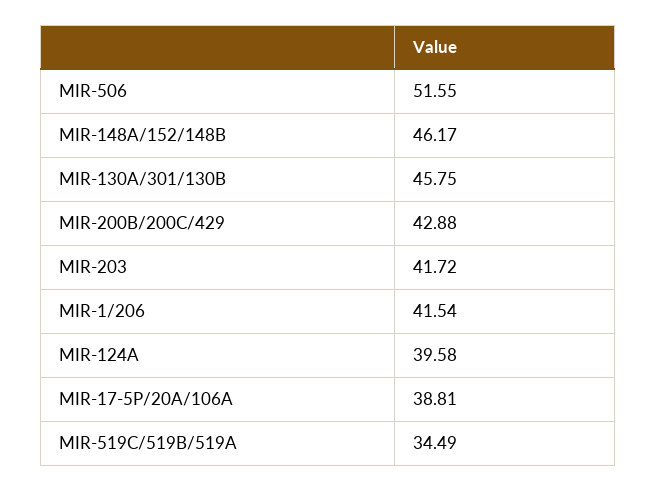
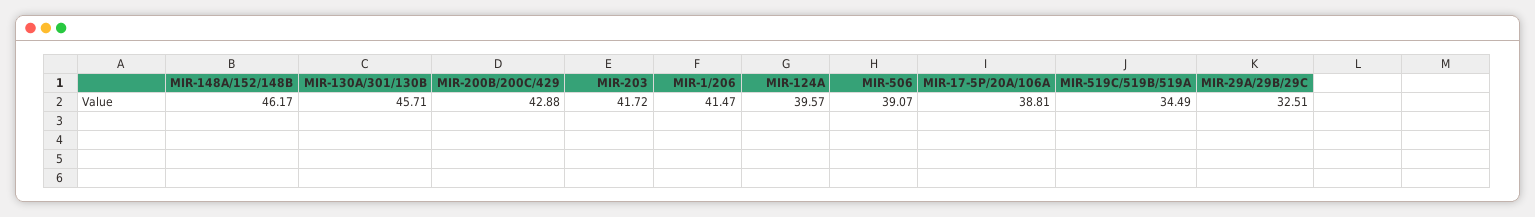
MIR-506: 51.55 -> 39.07
MIR-130A/301/130B: 45.75 -> 45.71
MIR-1/206: 41.54 -> 41.47
MIR-124A: 39.58 -> 39.57
MIR-29A/29B/29C: none -> 32.51

